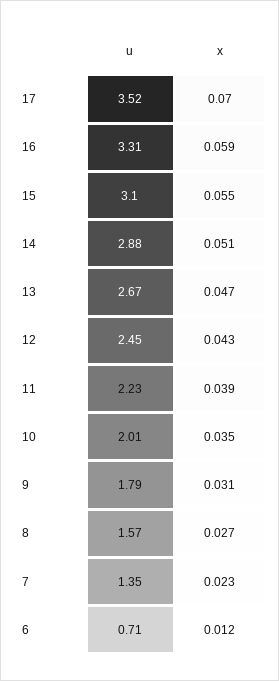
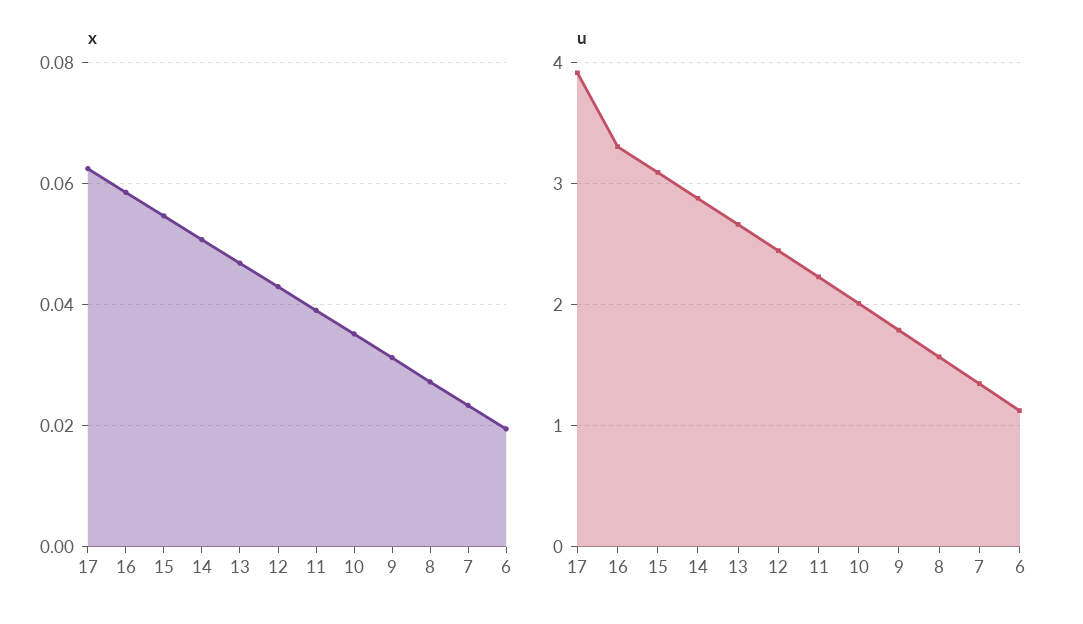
u, 17: 3.52 -> 3.9
x, 17: 0.07 -> 0.062
u, 6: 0.71 -> 1.1
x, 6: 0.012 -> 0.02

